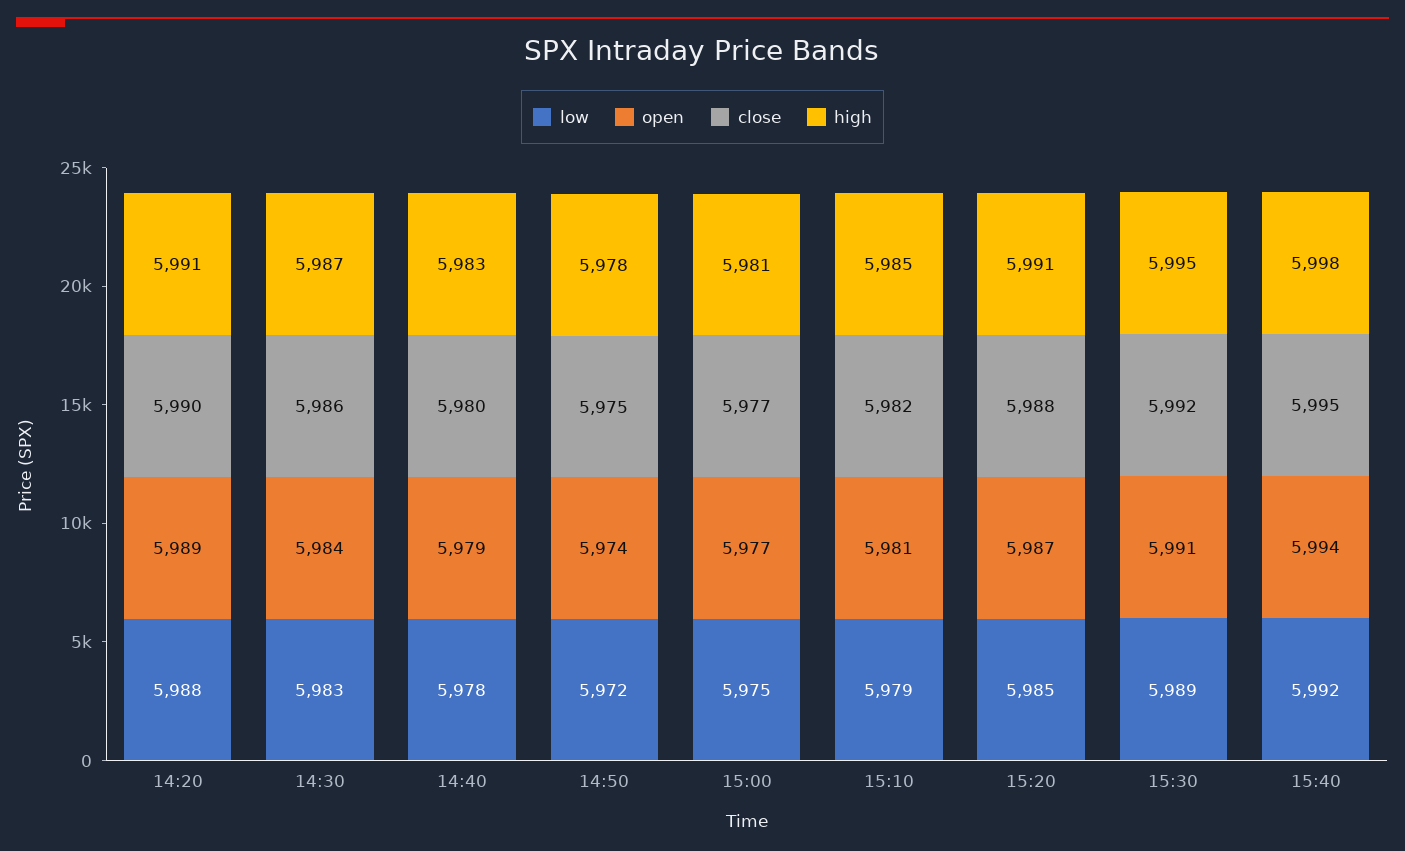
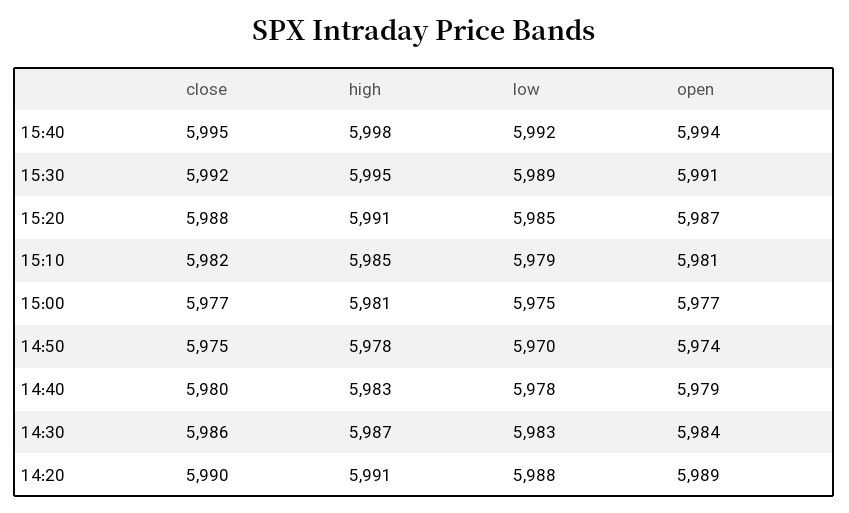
low, 14:50: 5972 -> 5970

